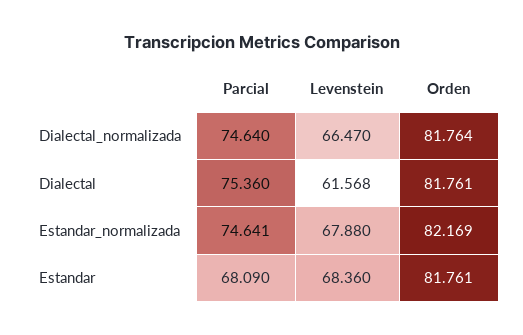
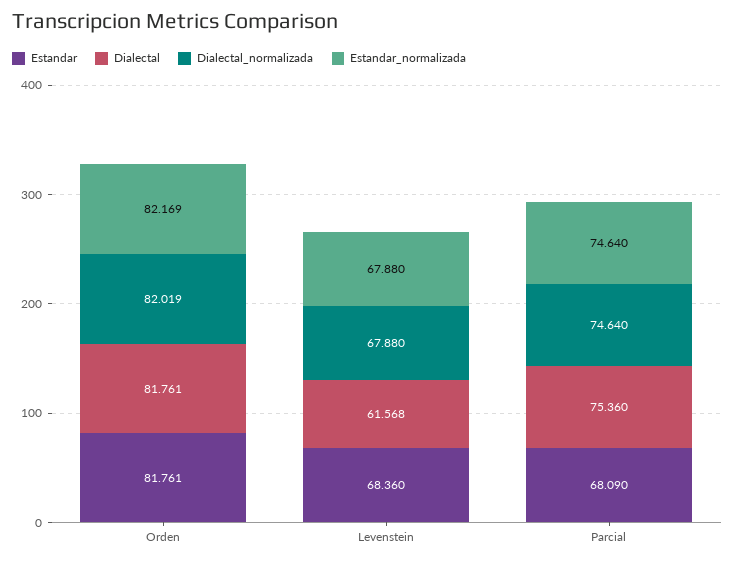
Dialectal_normalizada, Levenstein: 66.47 -> 67.88
Dialectal_normalizada, Orden: 81.764 -> 82.019
Estandar_normalizada, Parcial: 74.641 -> 74.64

